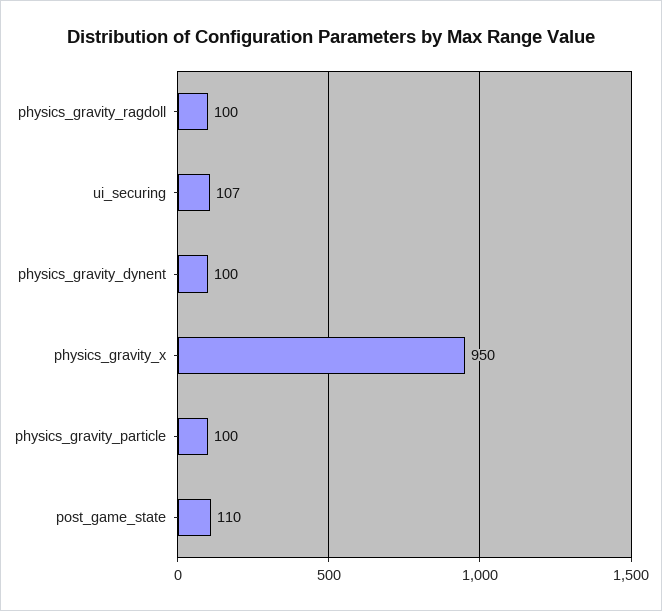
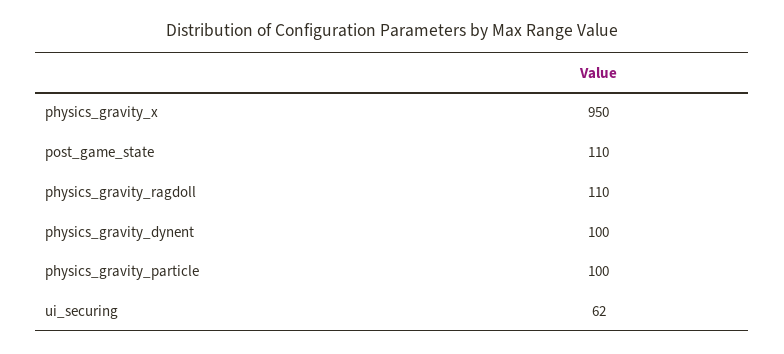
physics_gravity_ragdoll: 100 -> 110
ui_securing: 107 -> 62

